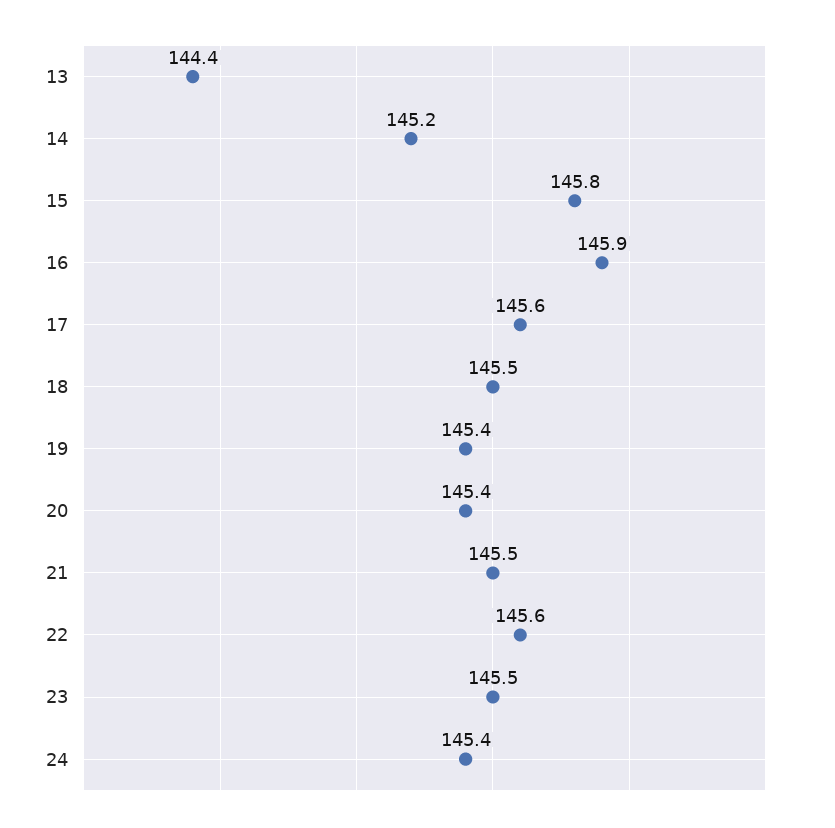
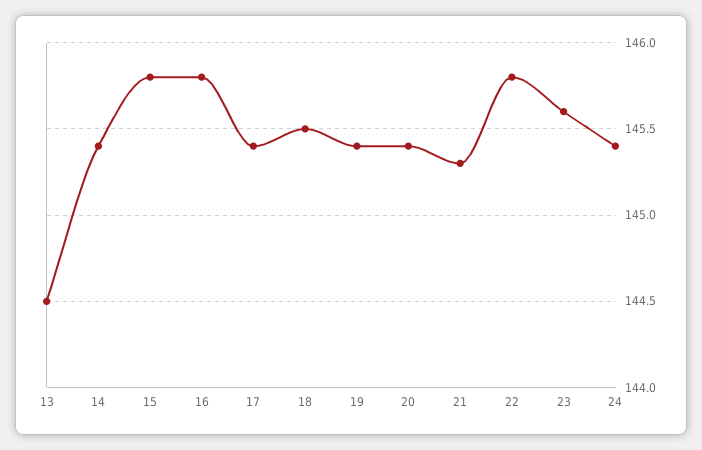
13: 144.4 -> 144.5
14: 145.2 -> 145.4
16: 145.9 -> 145.8
17: 145.6 -> 145.4
21: 145.5 -> 145.3
22: 145.6 -> 145.8
23: 145.5 -> 145.6

